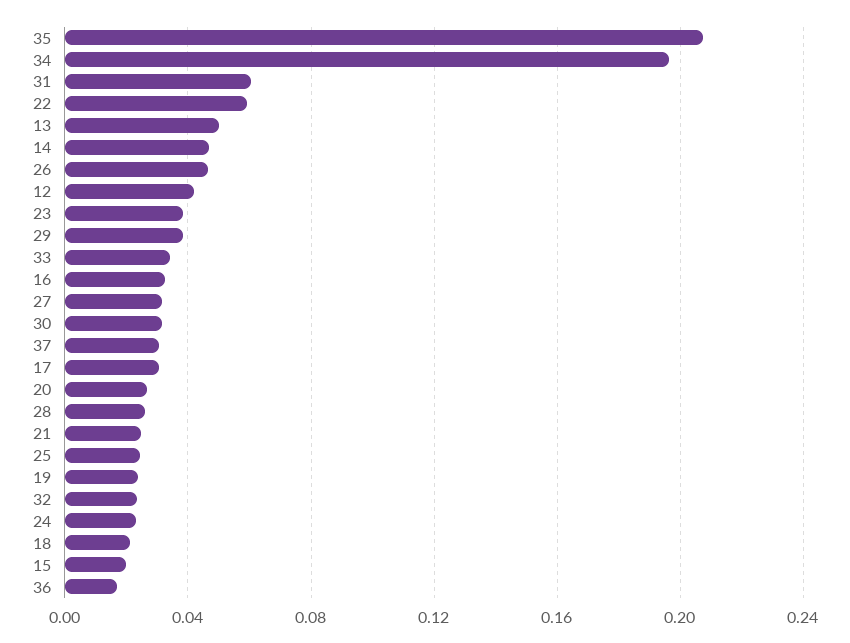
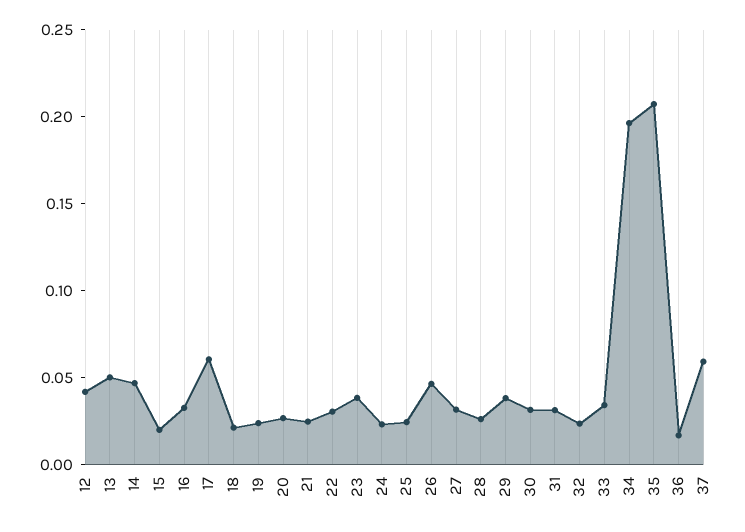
31: 0.06 -> 0.03
22: 0.06 -> 0.03
37: 0.03 -> 0.06
17: 0.03 -> 0.06

